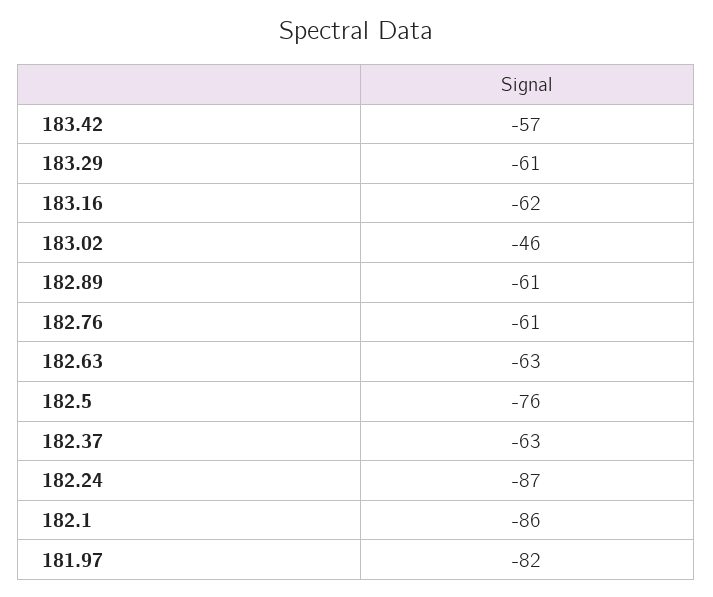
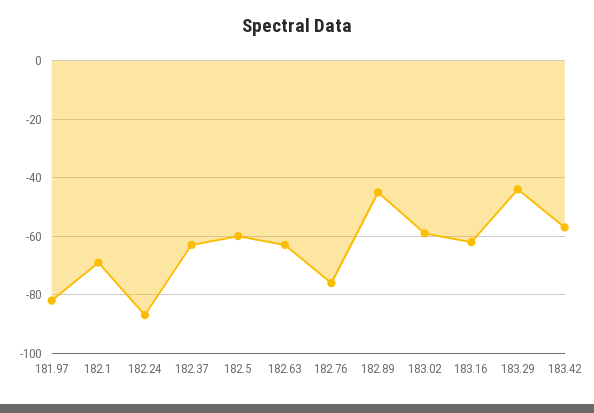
183.29: -61 -> -45
183.02: -46 -> -60
182.89: -61 -> -45
182.76: -61 -> -75
182.5: -76 -> -60
182.1: -86 -> -70

